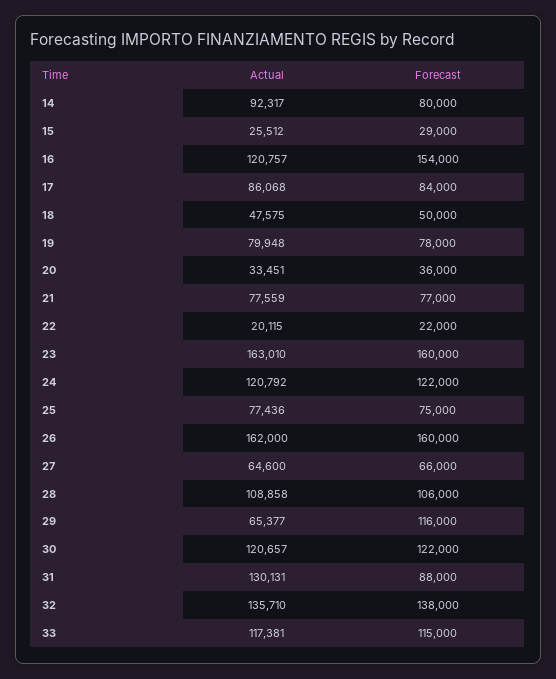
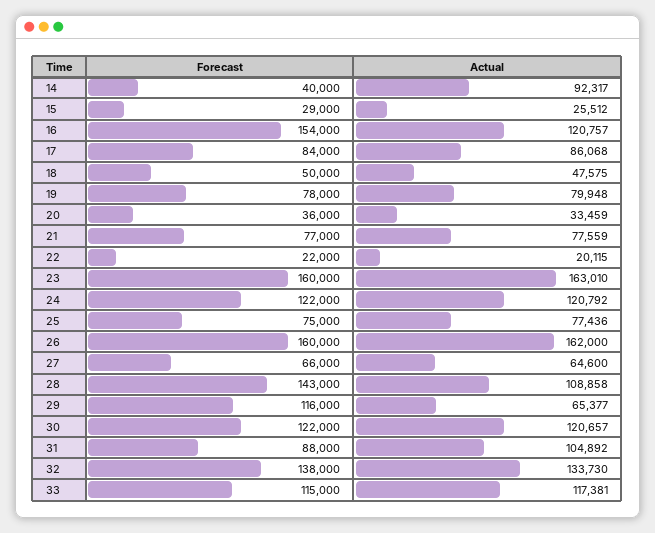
Forecast, 14: 80000 -> 40000
Actual, 20: 33451 -> 33459
Forecast, 28: 106000 -> 143000
Actual, 31: 130131 -> 104892
Actual, 32: 135710 -> 133730

